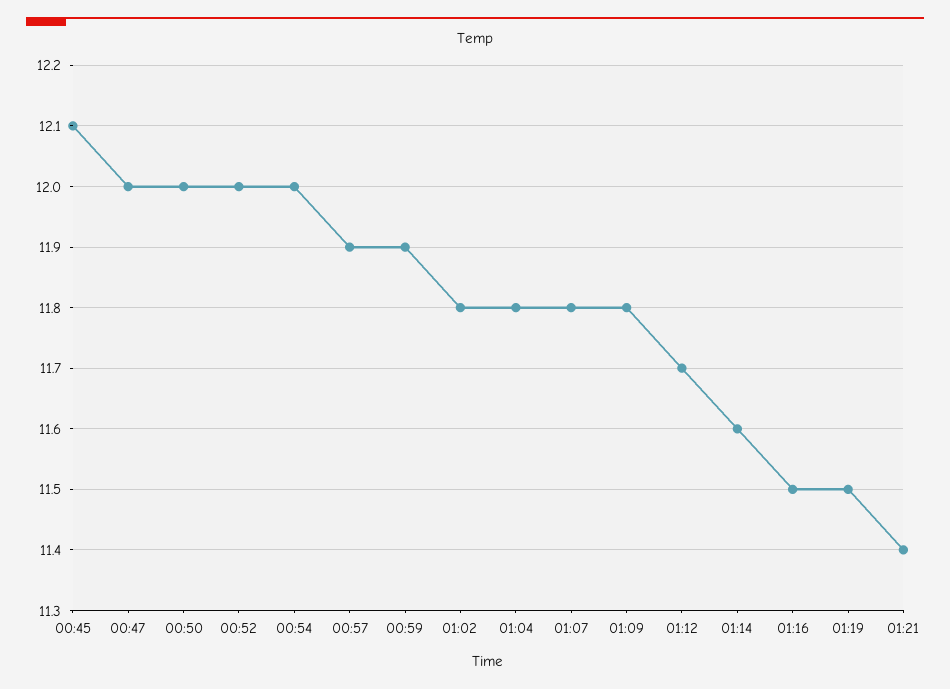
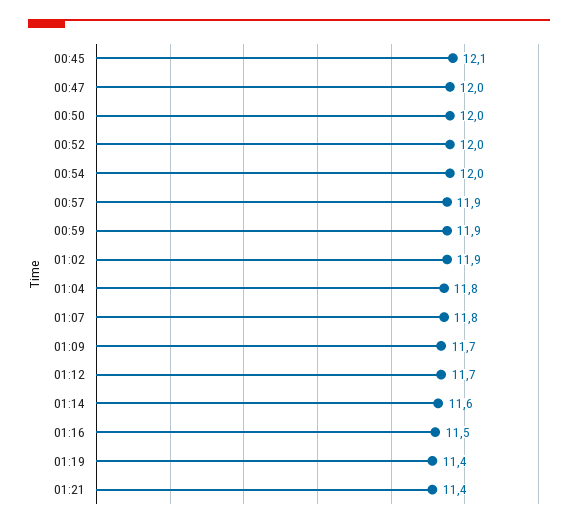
01:02: 11.8 -> 11.9
01:09: 11.8 -> 11.7
01:19: 11.5 -> 11.4

